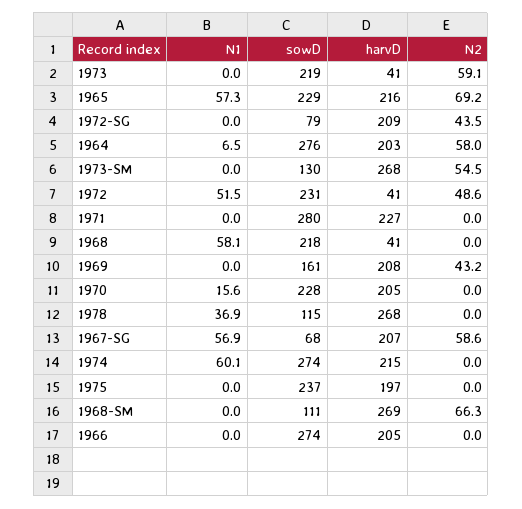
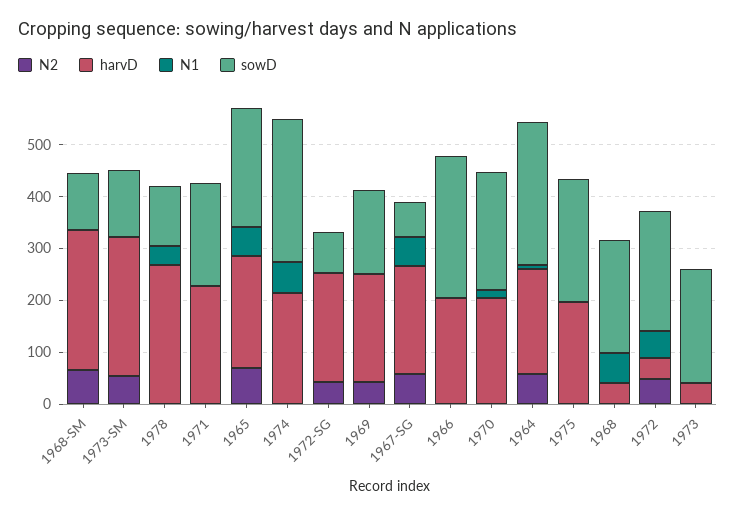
N2, 1973: 59.1 -> 0
sowD, 1971: 280 -> 200

